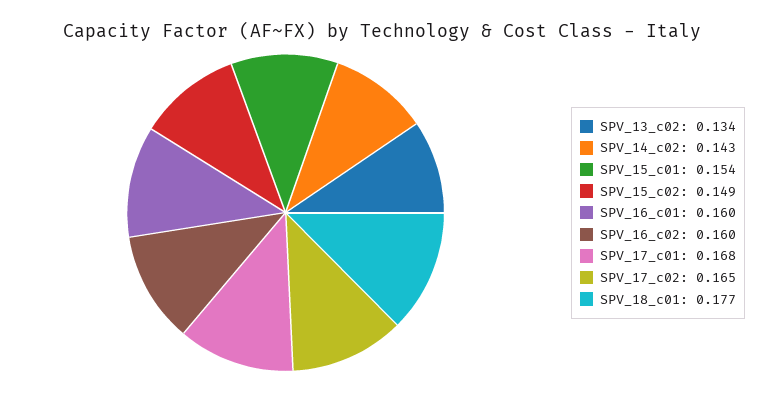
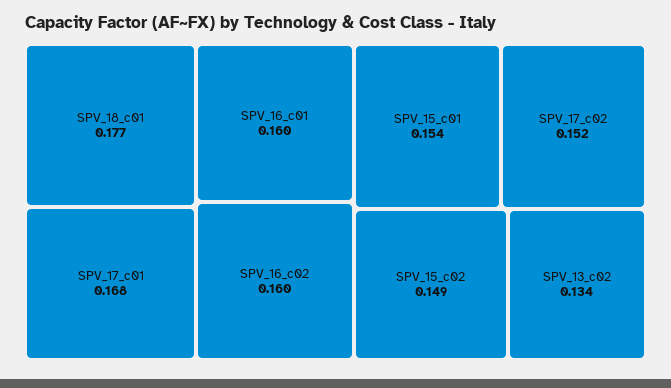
SPV_14_c02: 0.143 -> none
SPV_17_c02: 0.165 -> 0.152

